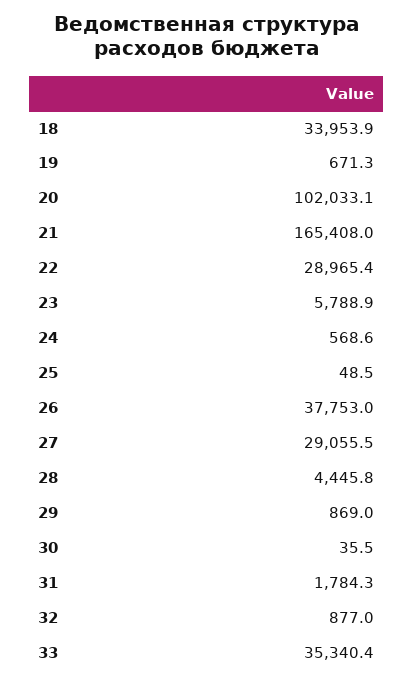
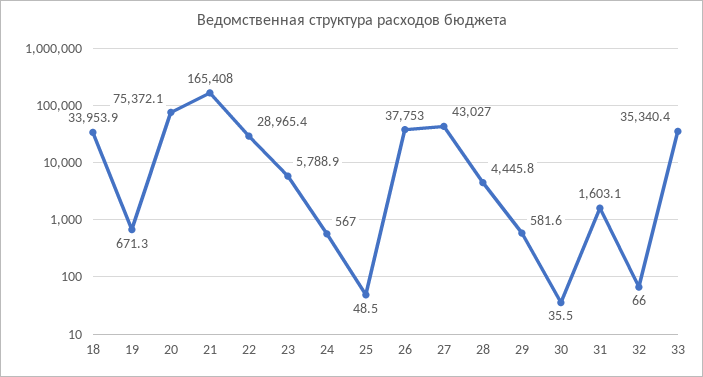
20: 102033.1 -> 75372.1
24: 568.6 -> 567
27: 29055.5 -> 43027
29: 869 -> 581.6
31: 1784.3 -> 1603.1
32: 877 -> 66

